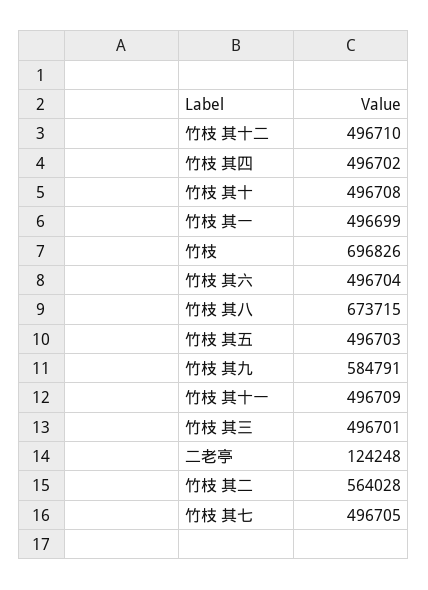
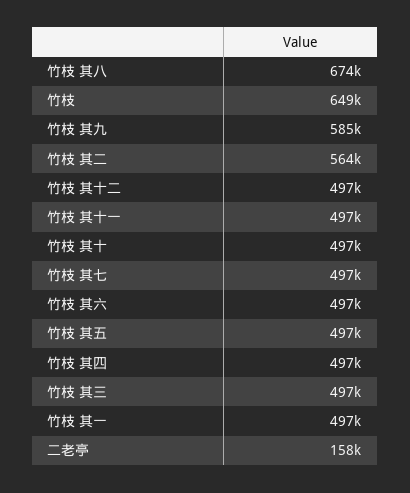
竹枝: 696826 -> 649000
二老亭: 124248 -> 158000

